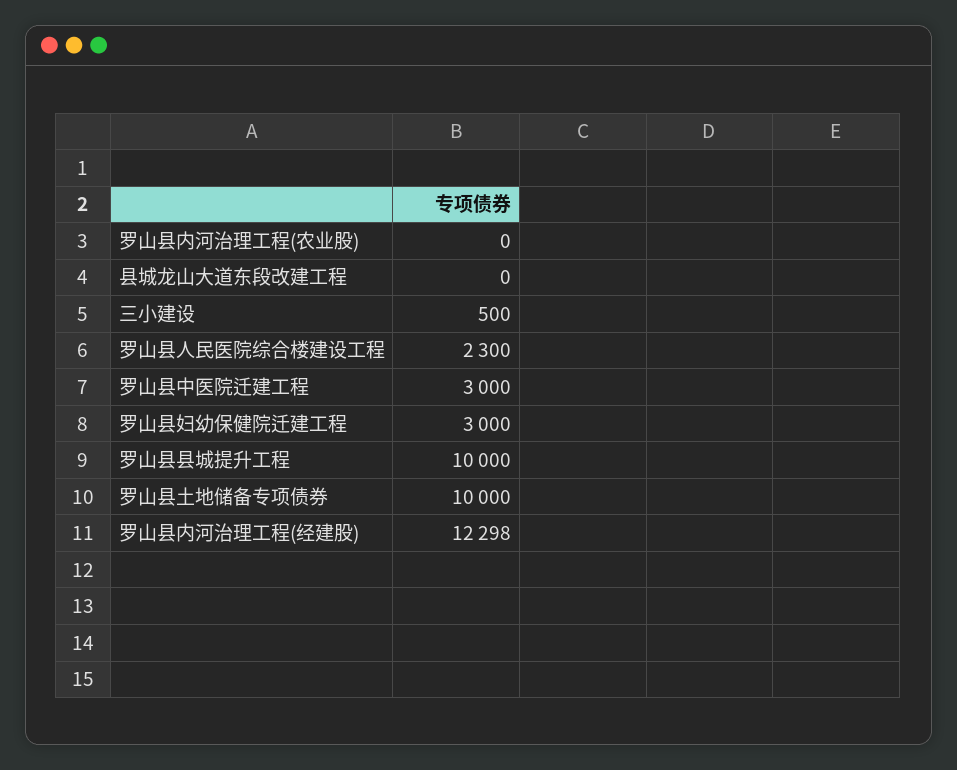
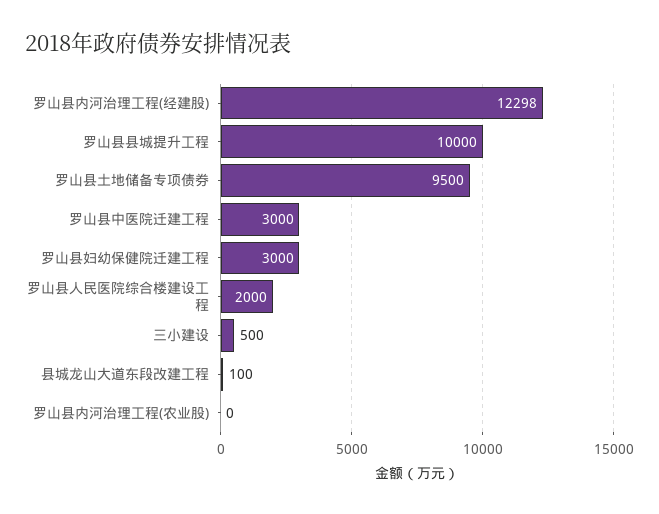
县城龙山大道东段改建工程: 0 -> 100
罗山县人民医院综合楼建设工程: 2300 -> 2000
罗山县土地储备专项债券: 10000 -> 9500

